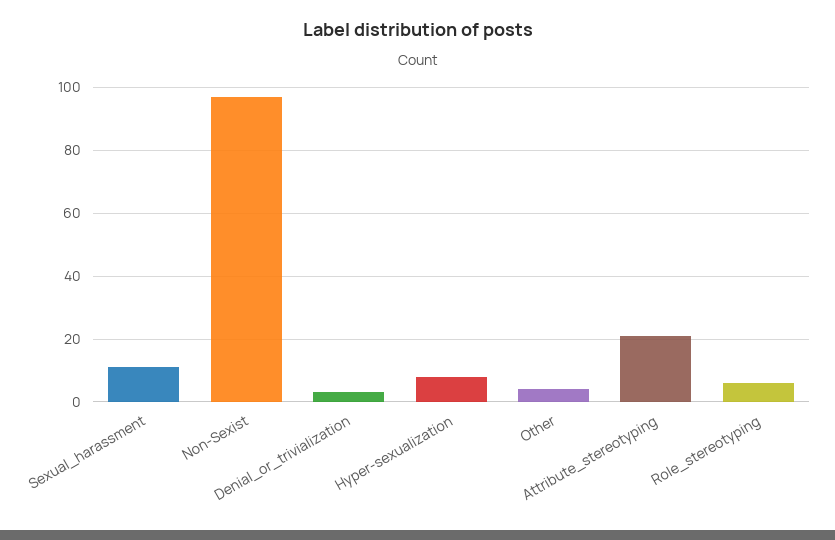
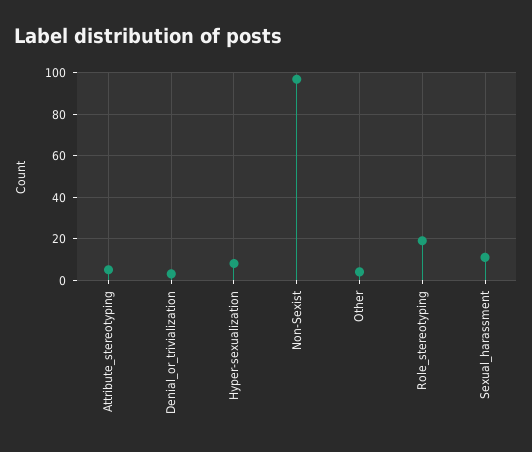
Attribute_stereotyping: 20 -> 5
Role_stereotyping: 5 -> 20

